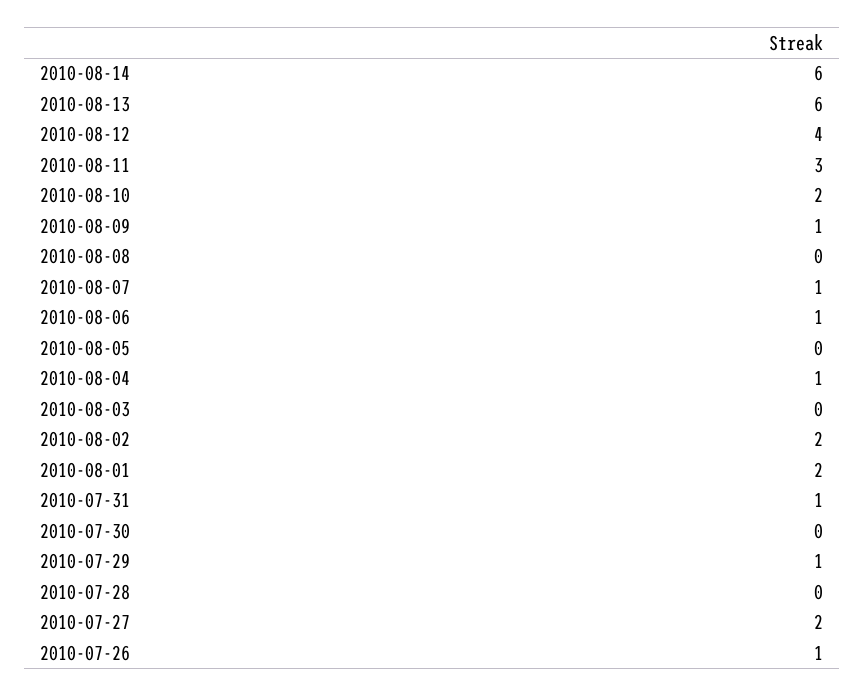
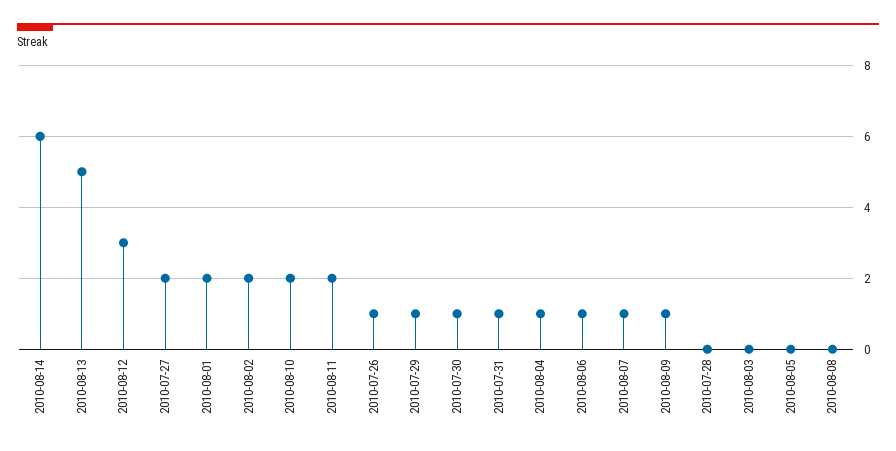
2010-08-13: 6 -> 5
2010-08-12: 4 -> 3
2010-08-11: 3 -> 2
2010-07-30: 0 -> 1

